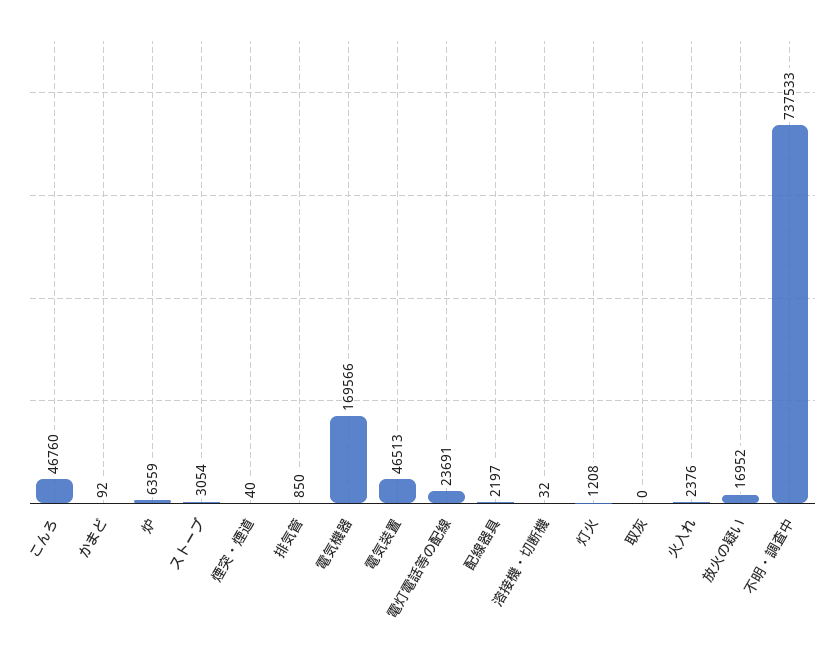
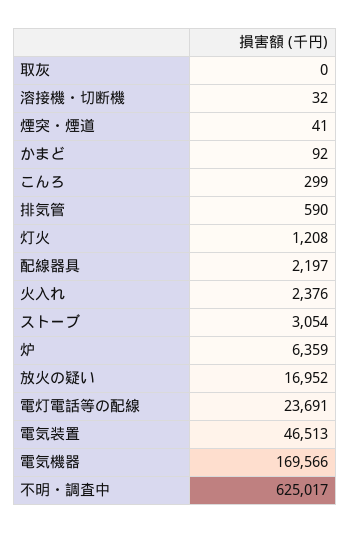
こんろ: 46760 -> 299
煙突・煙道: 40 -> 41
排気管: 850 -> 590
不明・調査中: 737533 -> 625017

